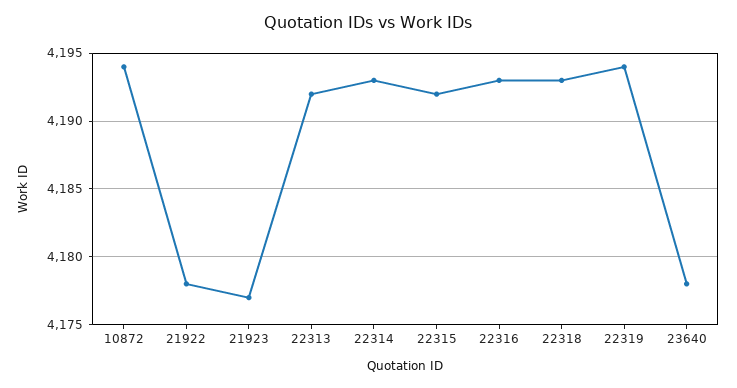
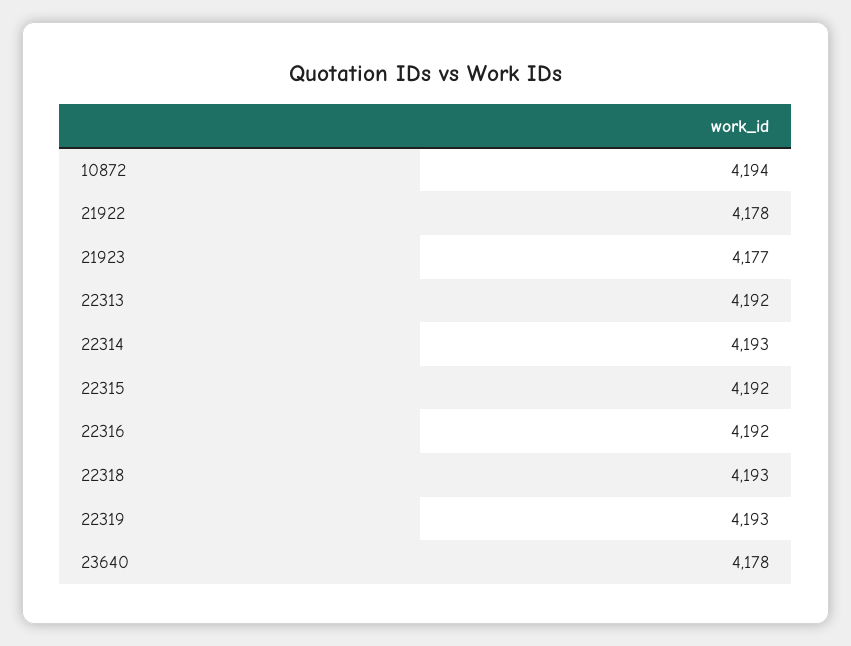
22316: 4193 -> 4192
22319: 4194 -> 4193

